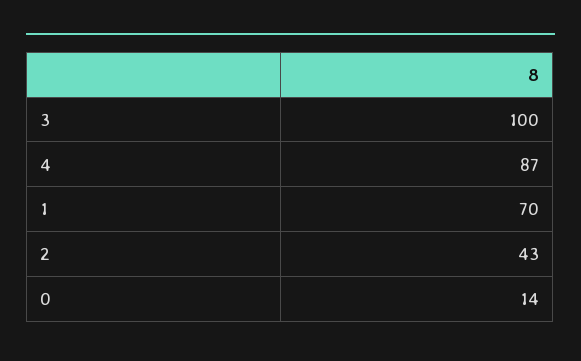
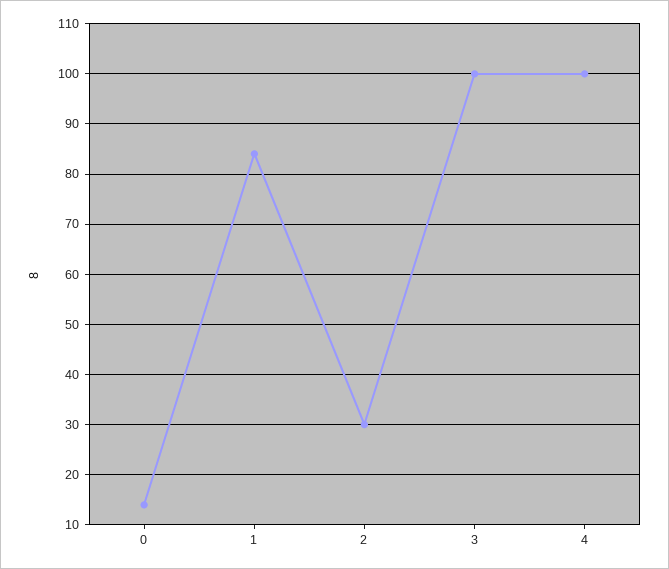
4: 87 -> 100
1: 70 -> 85
2: 43 -> 30

